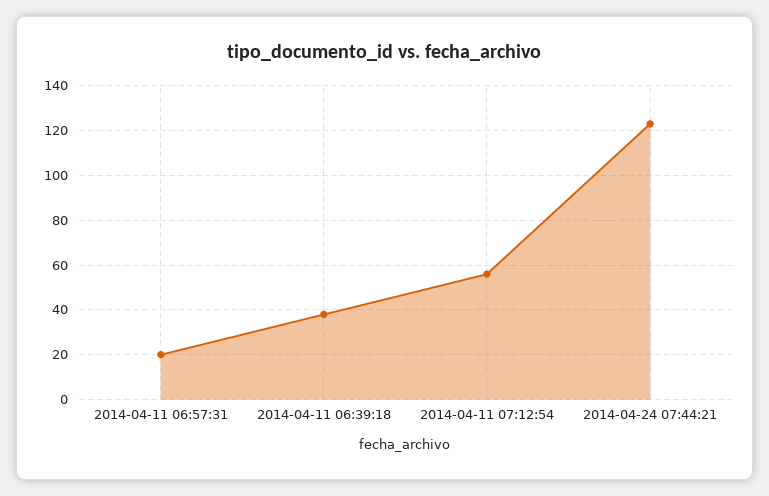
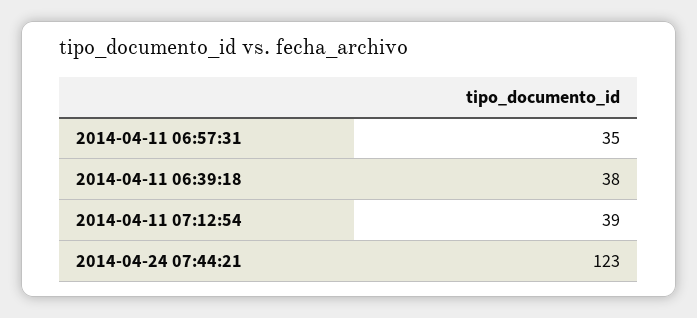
2014-04-11 06:57:31: 20 -> 35
2014-04-11 07:12:54: 55 -> 39

